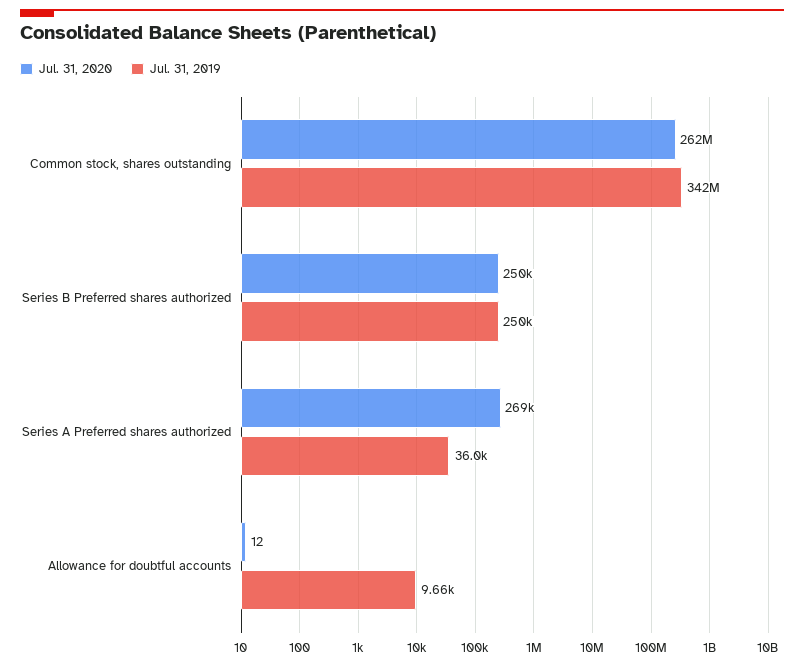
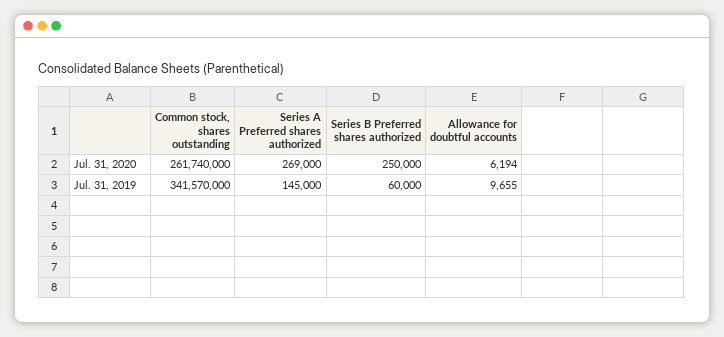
Jul. 31, 2019, Series B Preferred shares authorized: 250000 -> 60000
Jul. 31, 2019, Series A Preferred shares authorized: 36000 -> 145000
Jul. 31, 2020, Allowance for doubtful accounts: 12 -> 6194

